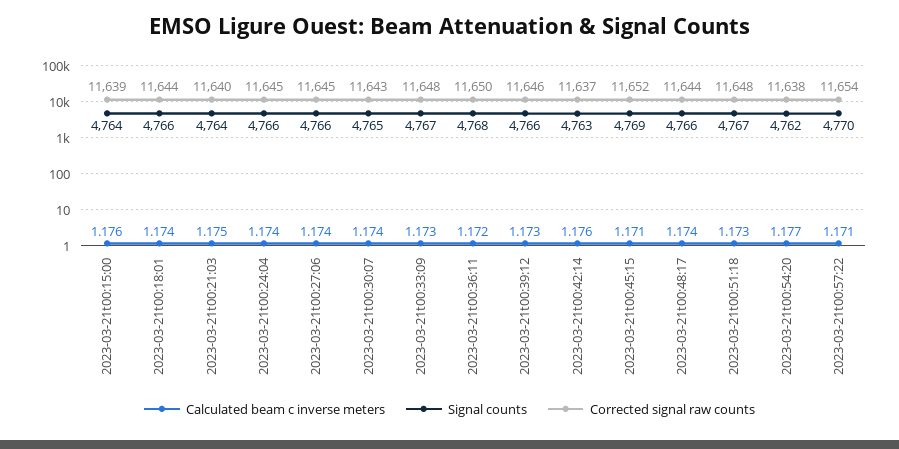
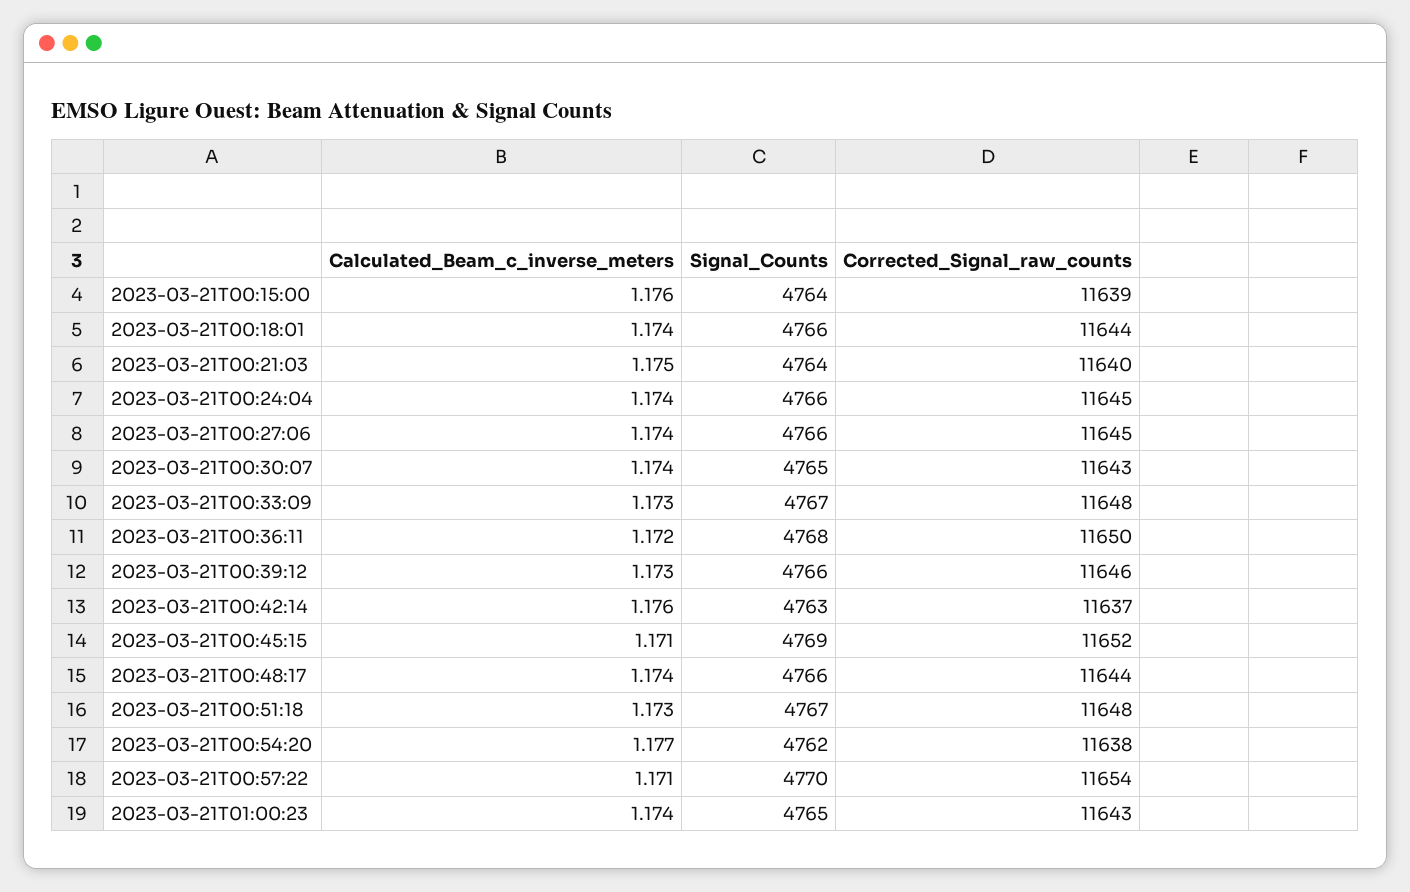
Calculated beam c inverse meters, 2023-03-21T01:00:23: none -> 1.174
Signal counts, 2023-03-21T01:00:23: none -> 4765
Corrected signal raw counts, 2023-03-21T01:00:23: none -> 11643

